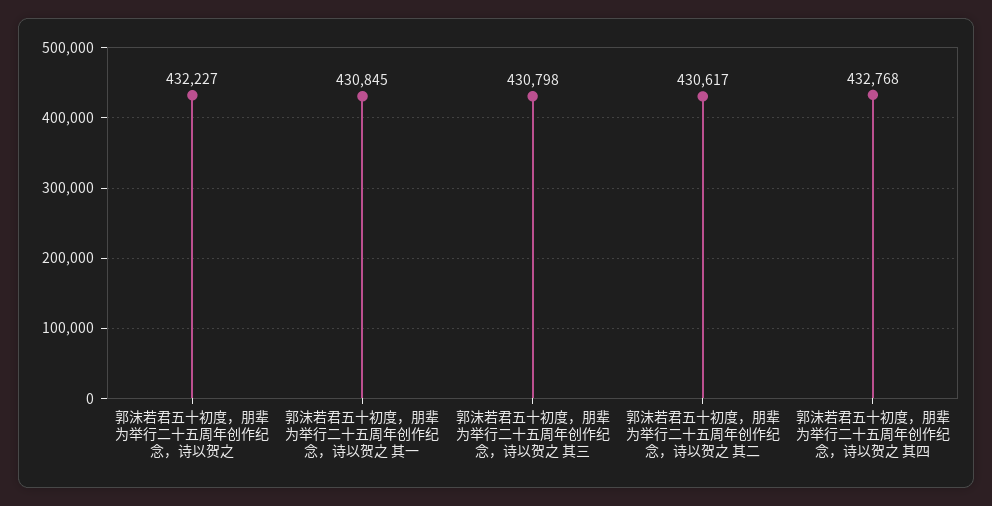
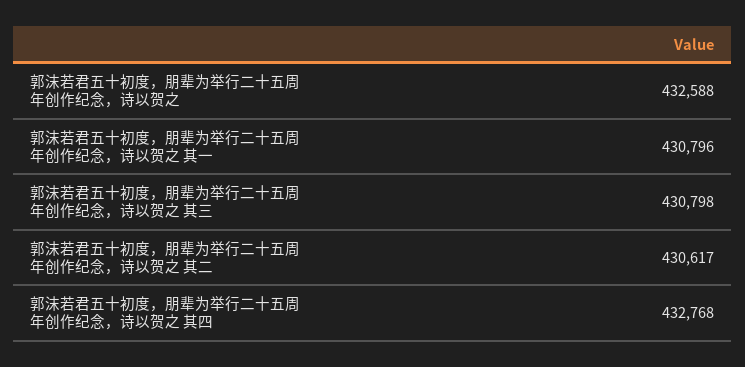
郭沫若君五十初度，朋辈为举行二十五周年创作纪念，诗以贺之: 432227 -> 432588
郭沫若君五十初度，朋辈为举行二十五周年创作纪念，诗以贺之 其一: 430845 -> 430796

